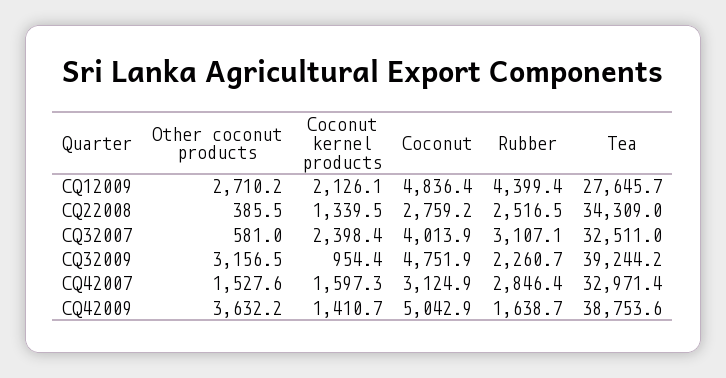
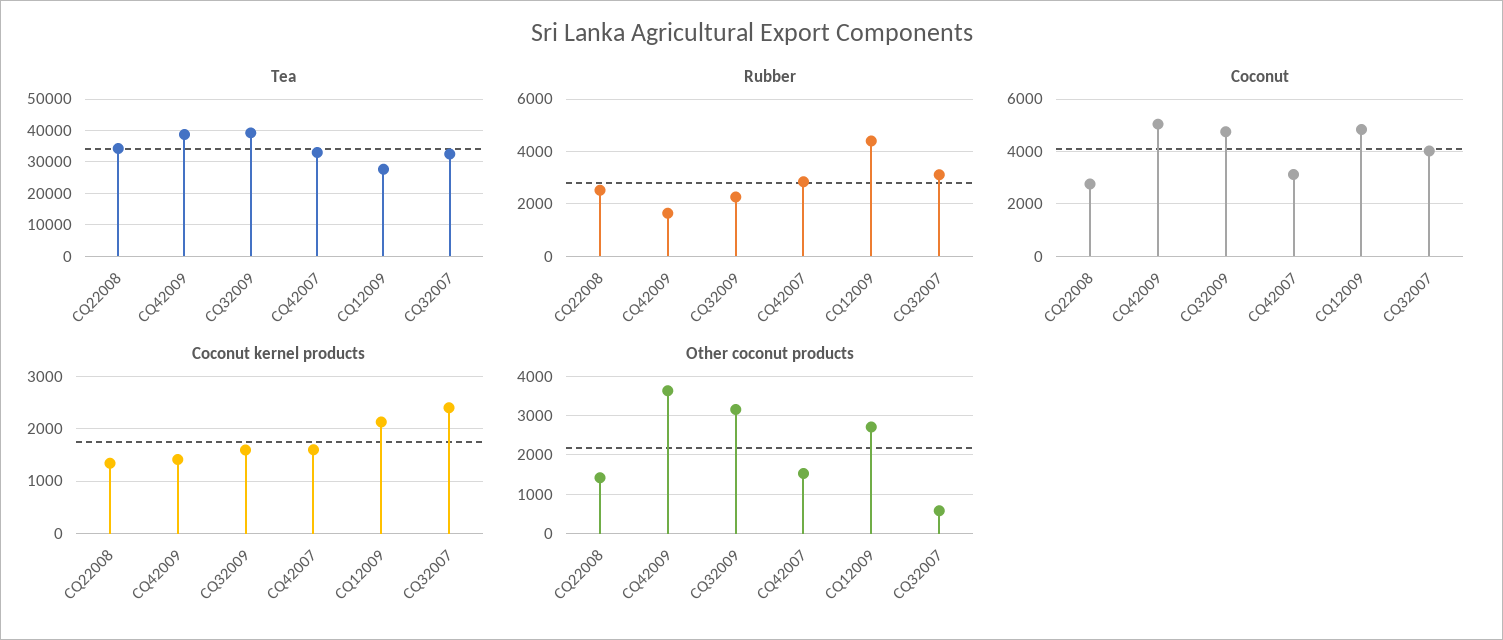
Other coconut products, CQ22008: 385.5 -> 1400
Coconut kernel products, CQ32009: 954.4 -> 1600

